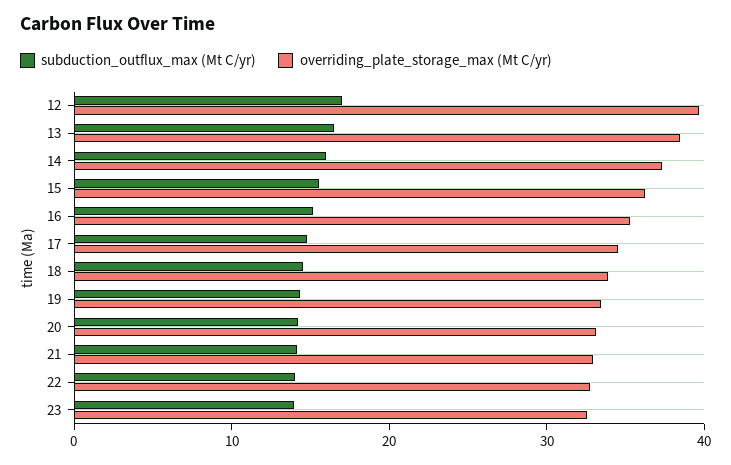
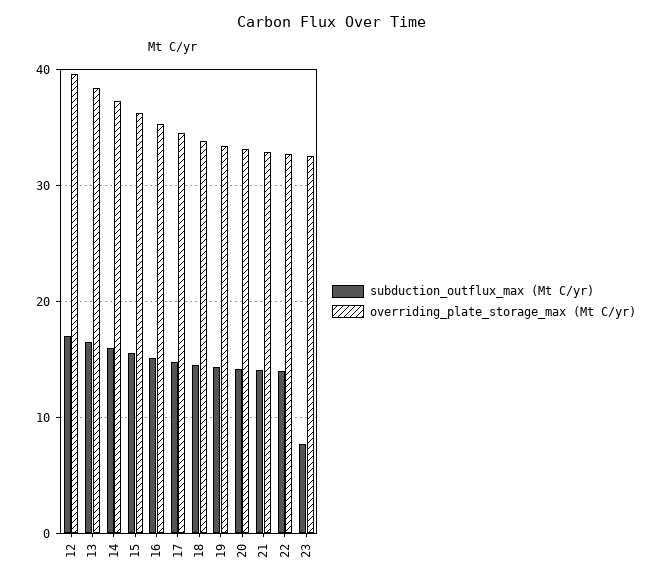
subduction_outflux_max (Mt C/yr), 23: 14 -> 8

